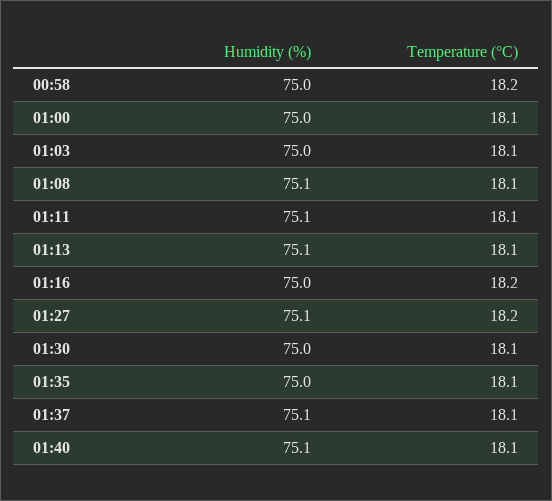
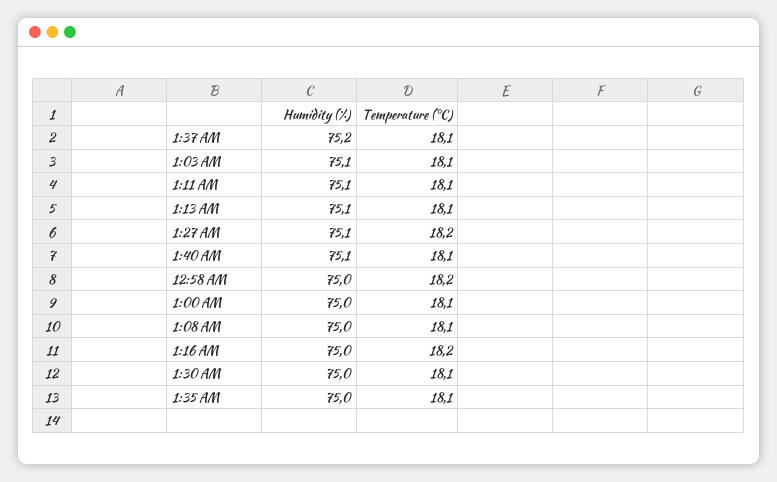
Humidity (%), 01:03: 75 -> 75.1
Humidity (%), 01:08: 75.1 -> 75
Humidity (%), 01:37: 75.1 -> 75.2

